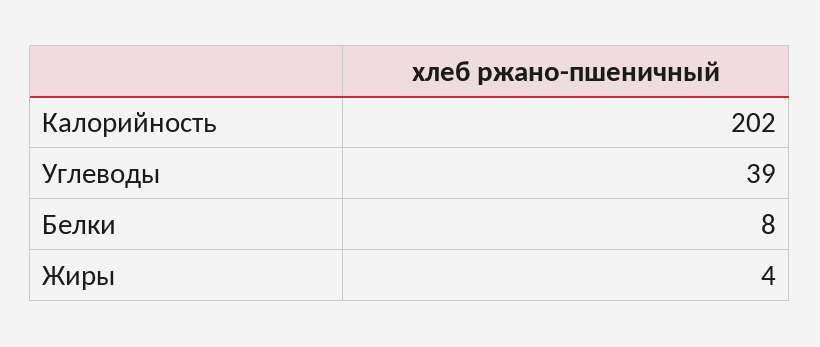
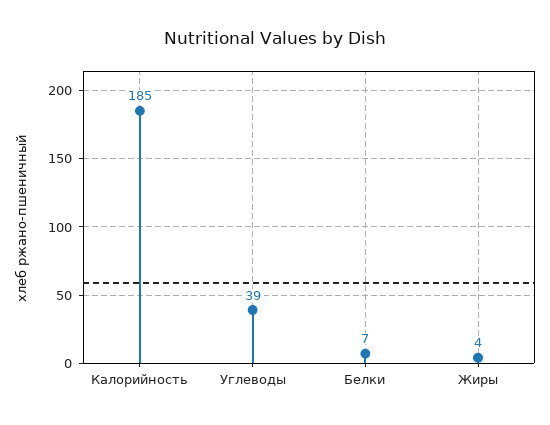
Калорийность: 202 -> 185
Белки: 8 -> 7

